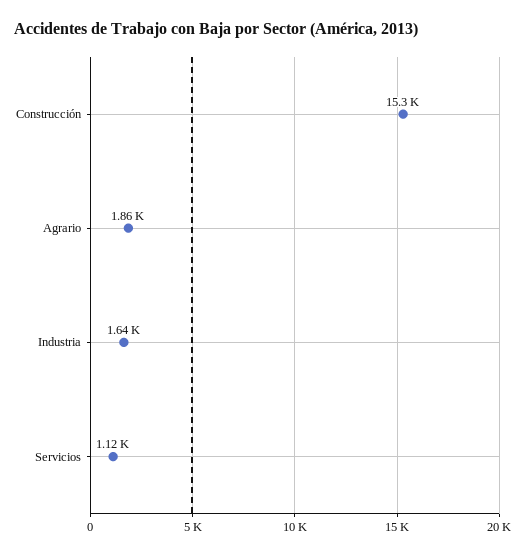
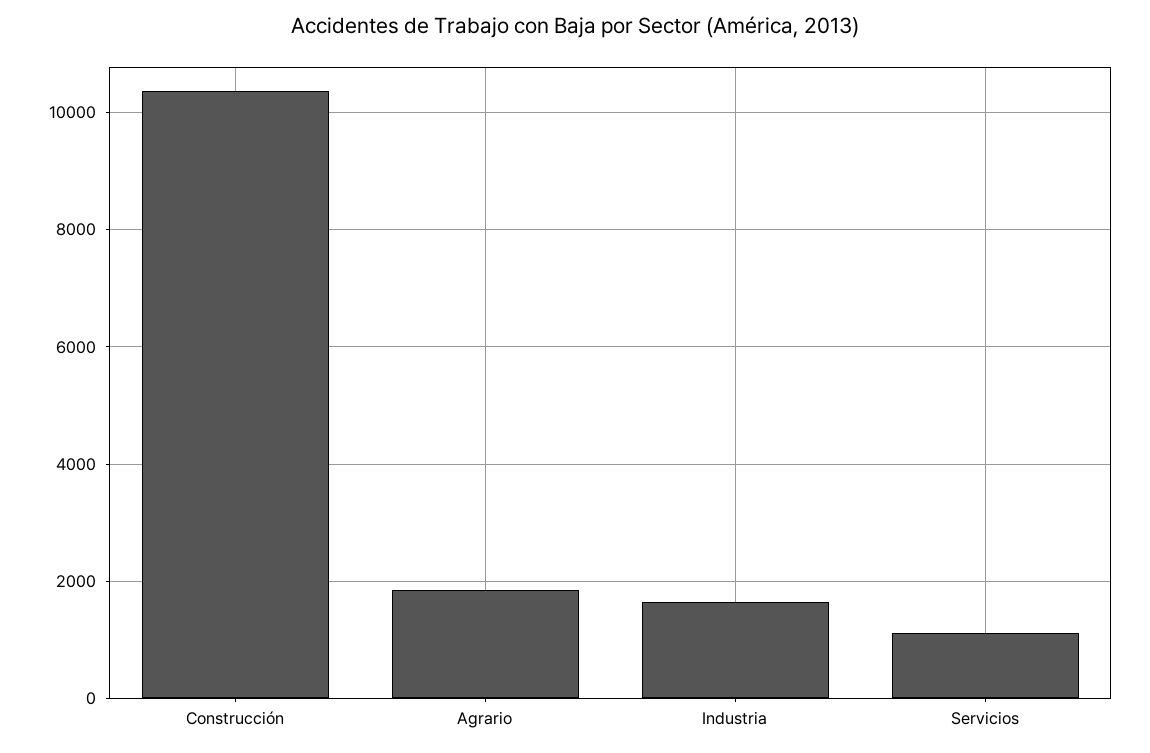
Construcción: 15300 -> 10400

